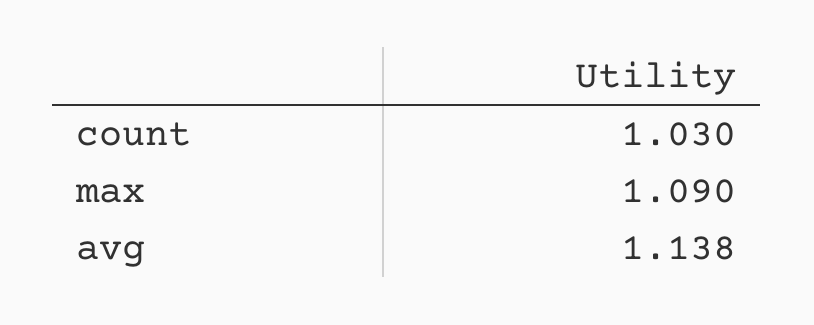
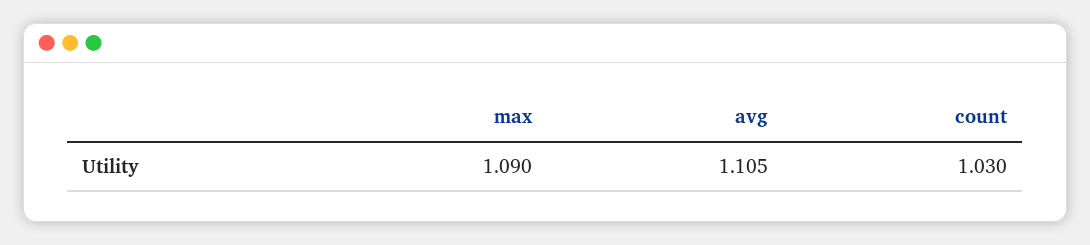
avg: 1.138 -> 1.105

